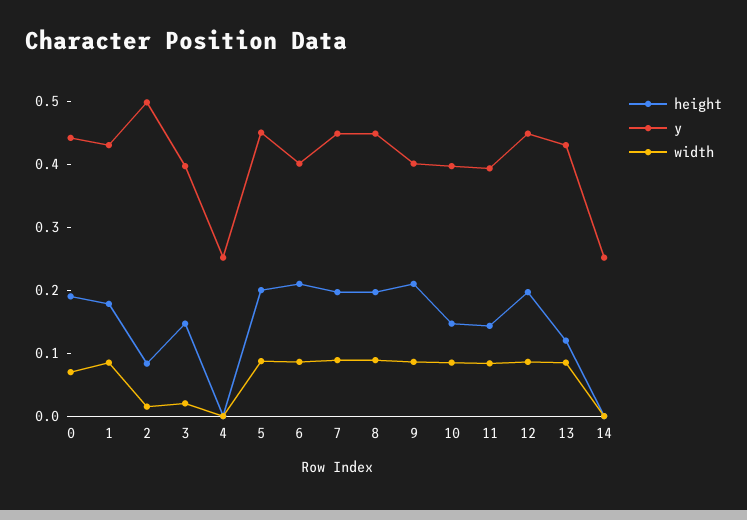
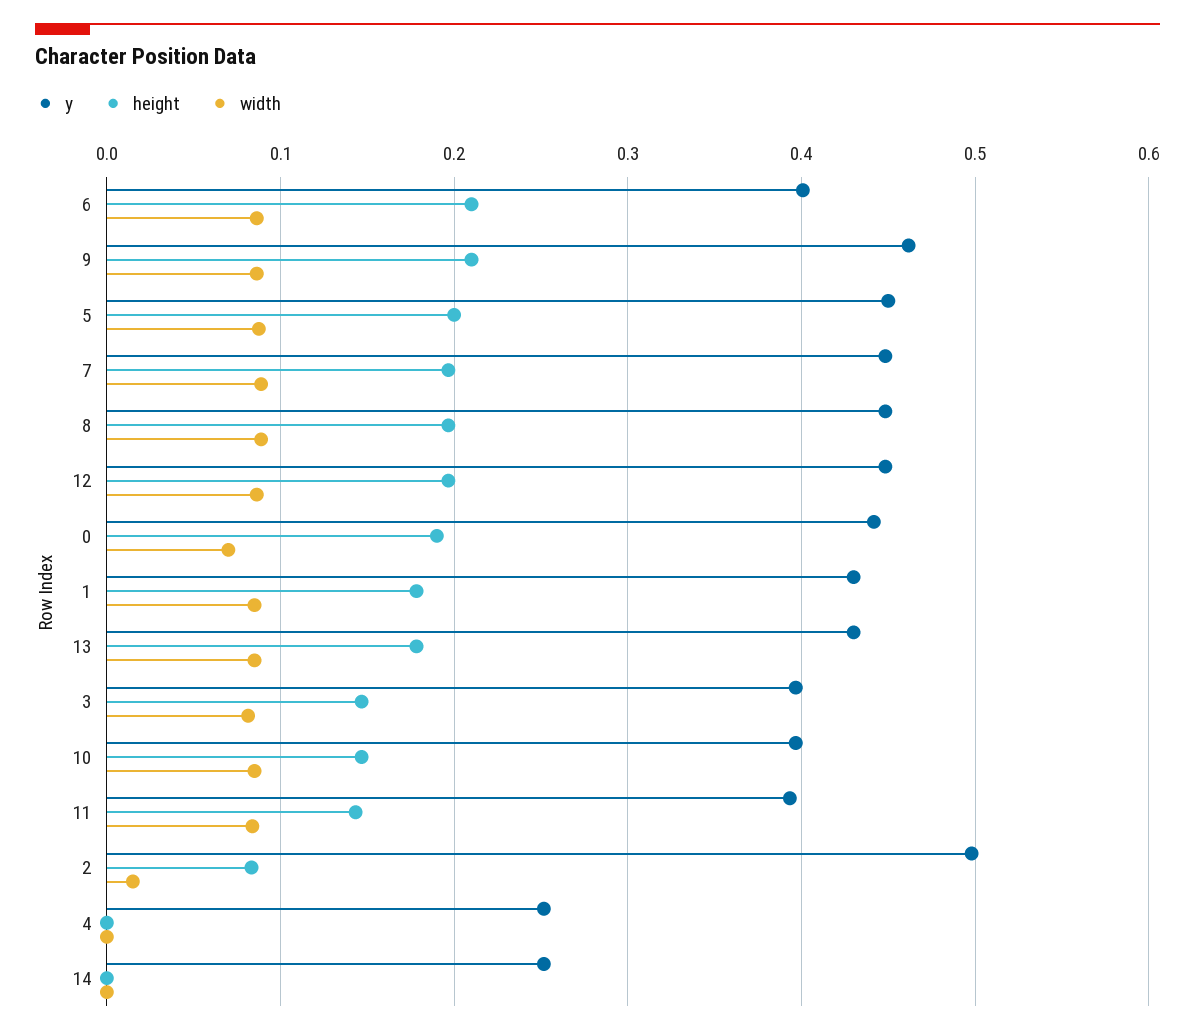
width, 3: 0.02 -> 0.08
y, 9: 0.4 -> 0.46
height, 13: 0.12 -> 0.18

